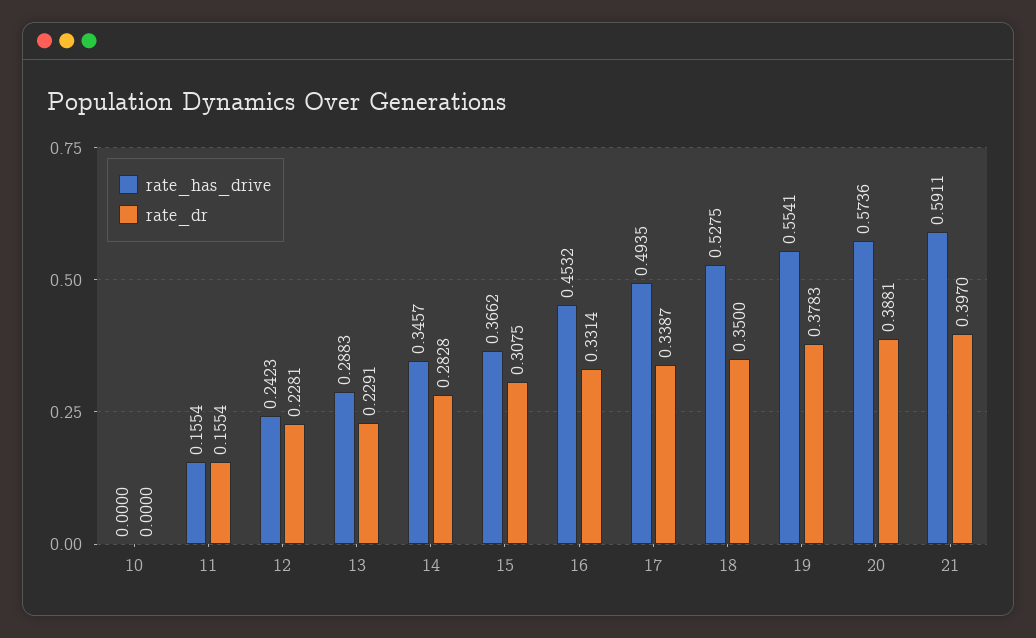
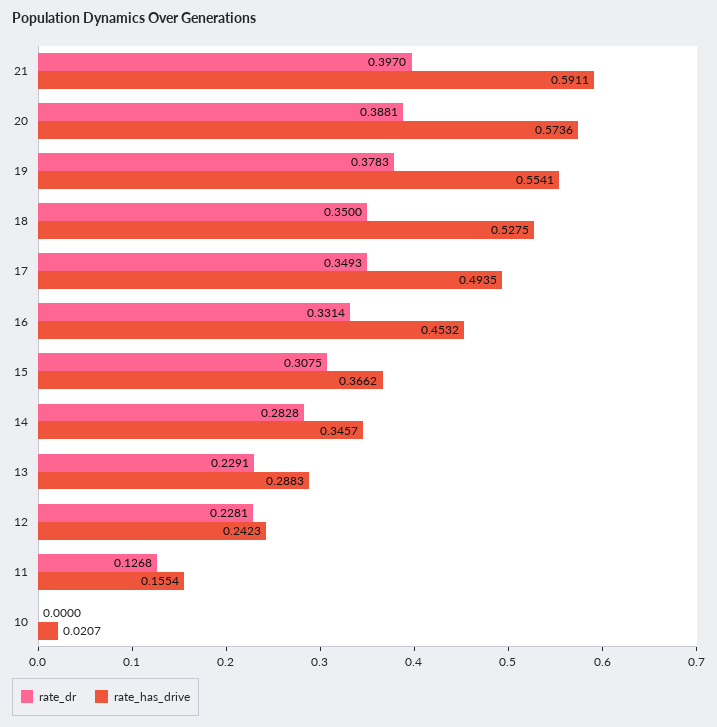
rate_has_drive, 10: 0 -> 0.0207
rate_dr, 11: 0.1554 -> 0.1268
rate_dr, 17: 0.3387 -> 0.3493

